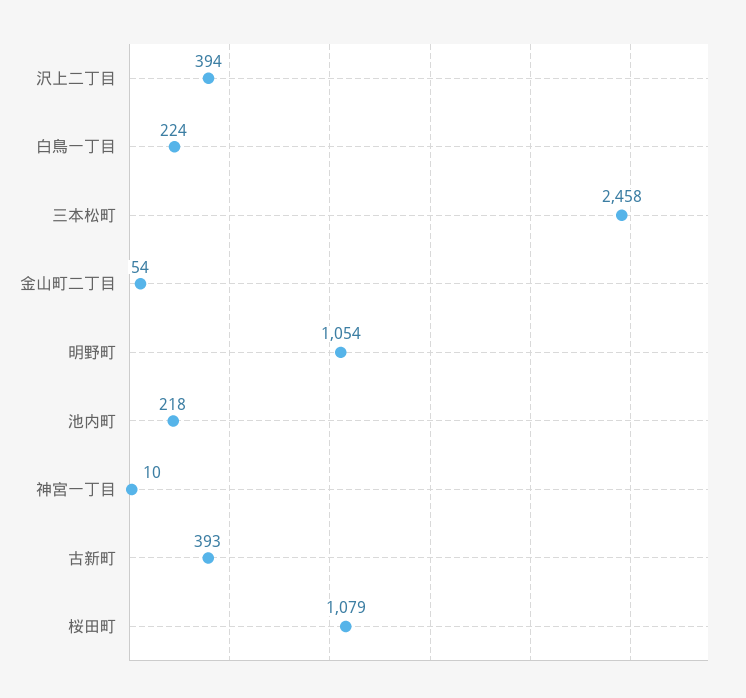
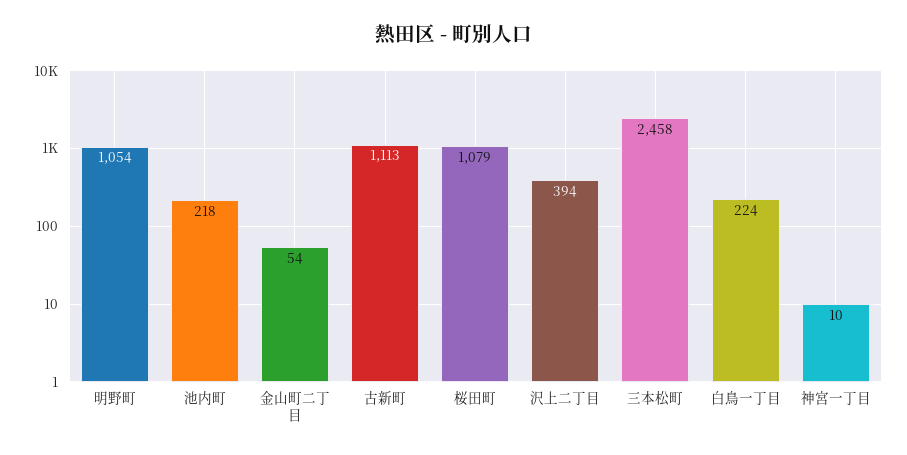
古新町: 393 -> 1113

